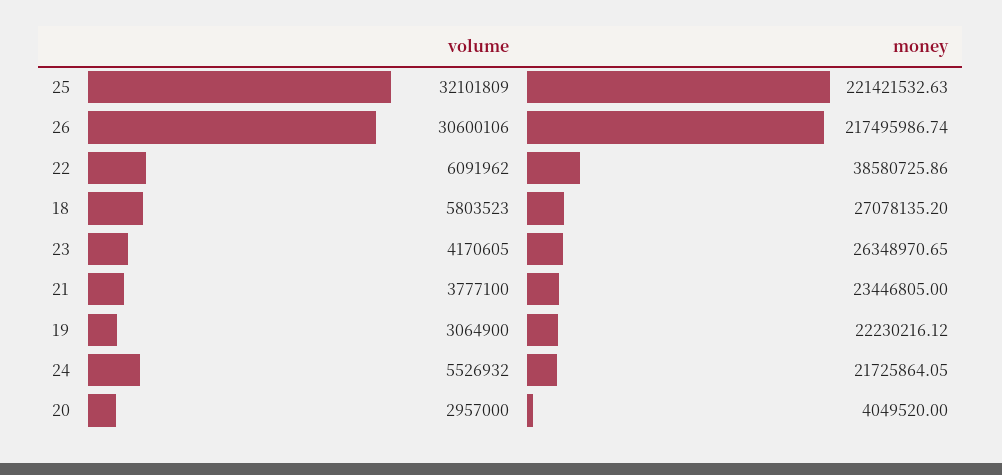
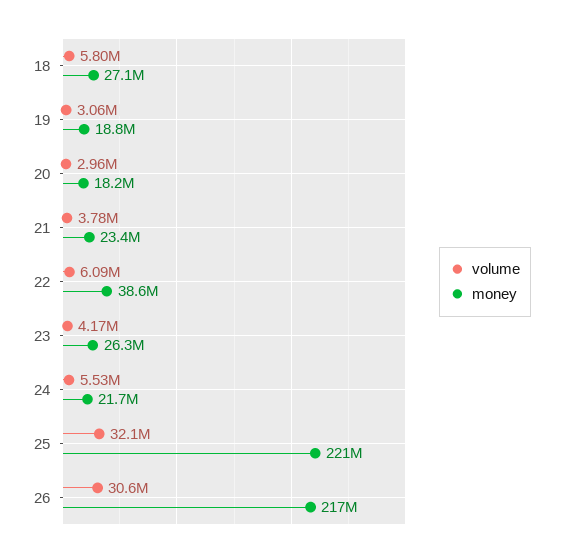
money, 19: 22230216.12 -> 18800000
money, 20: 4049520 -> 18200000

